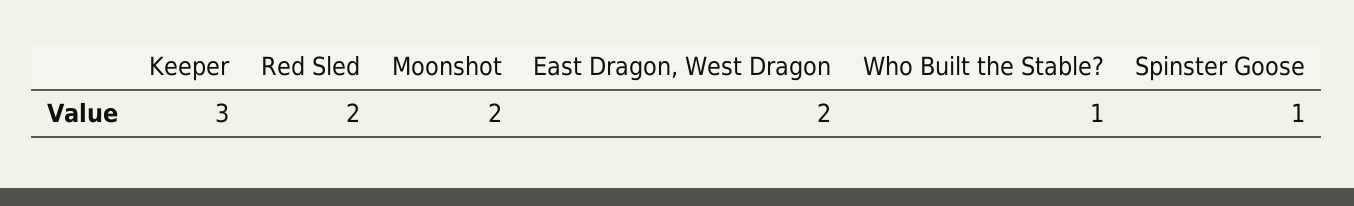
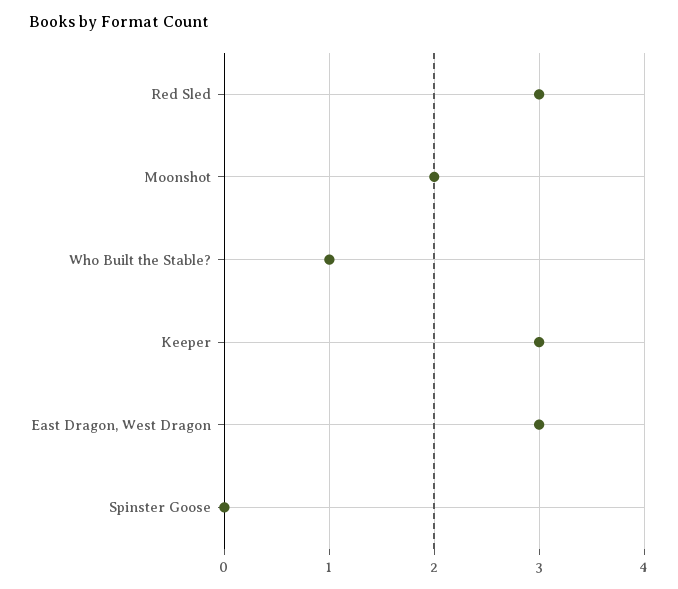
Red Sled: 2 -> 3
East Dragon, West Dragon: 2 -> 3
Spinster Goose: 1 -> 0

